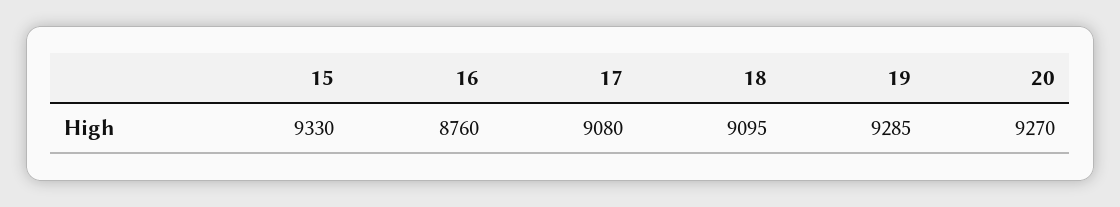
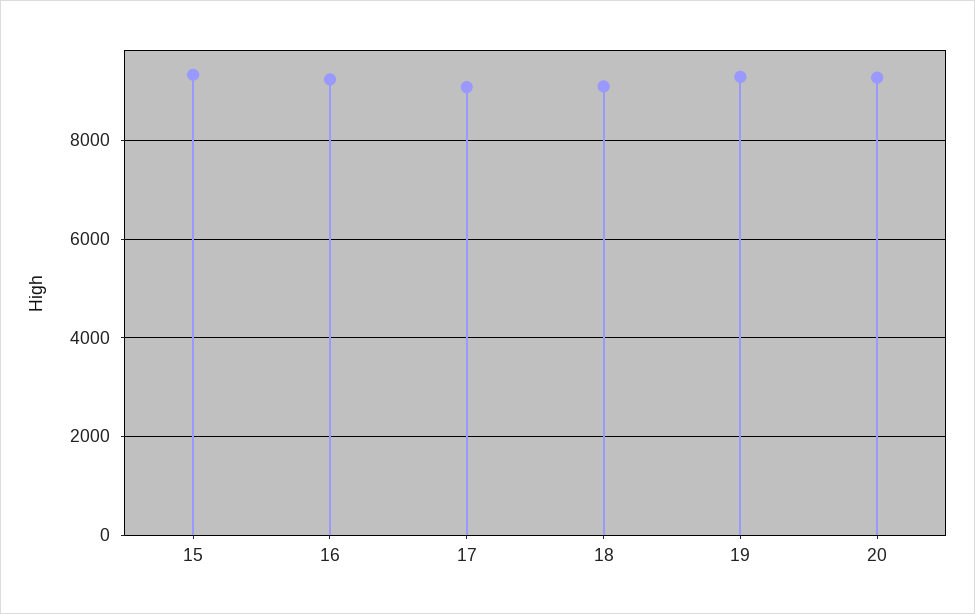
16: 8760 -> 9200

